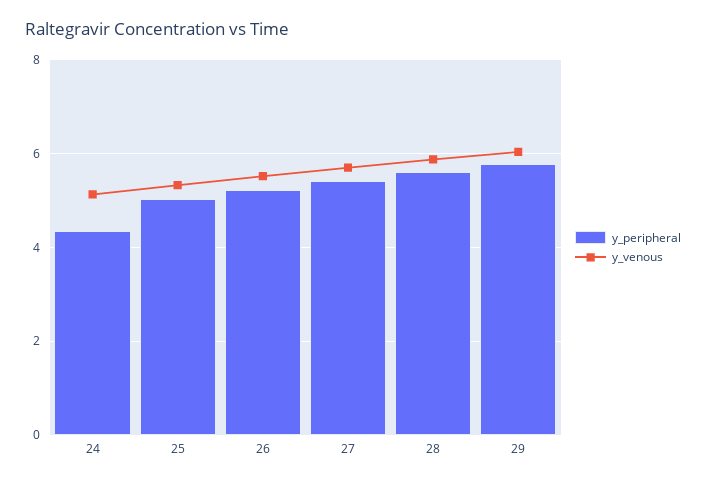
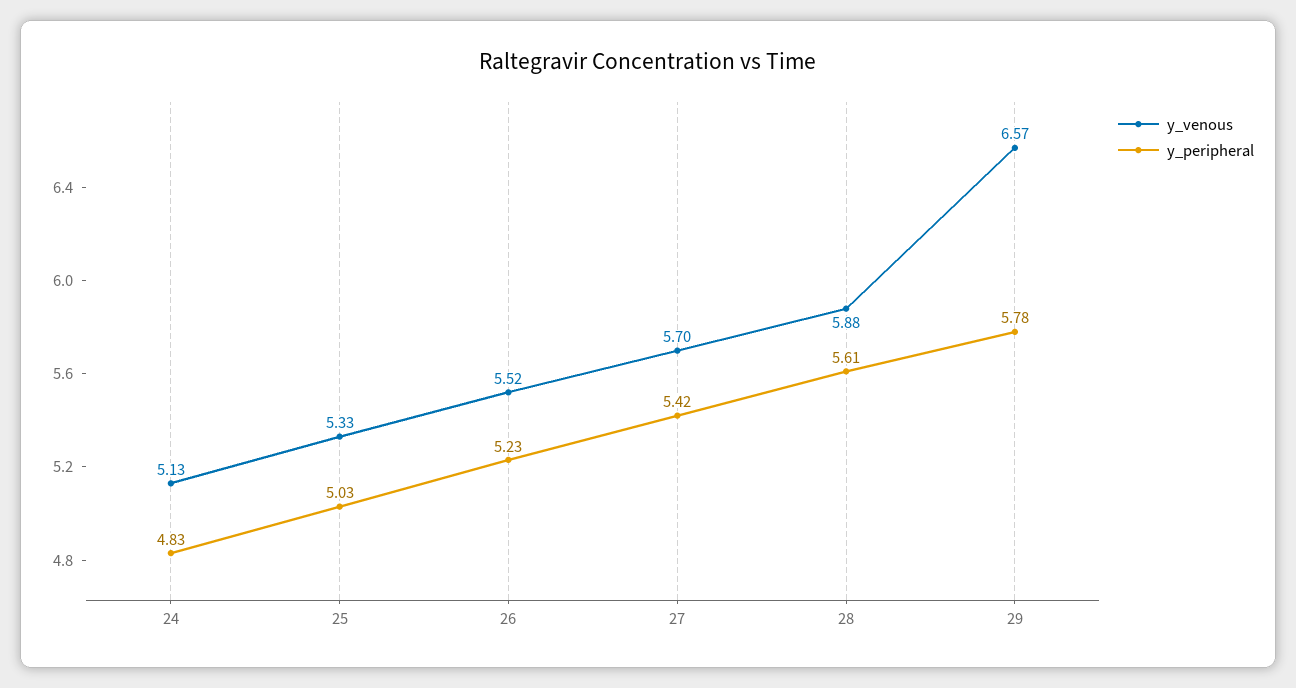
y_peripheral, 24: 4.4 -> 4.83
y_venous, 29: 6 -> 6.57

